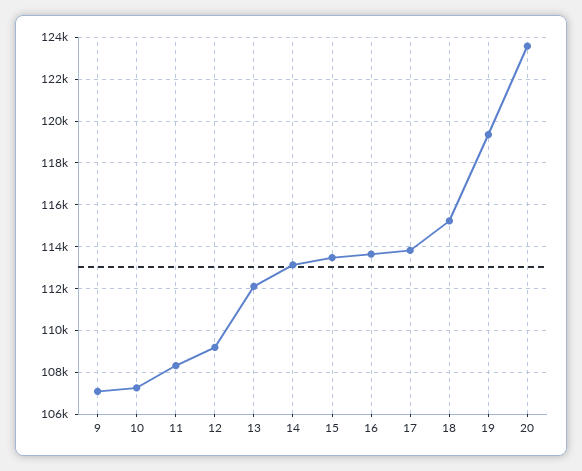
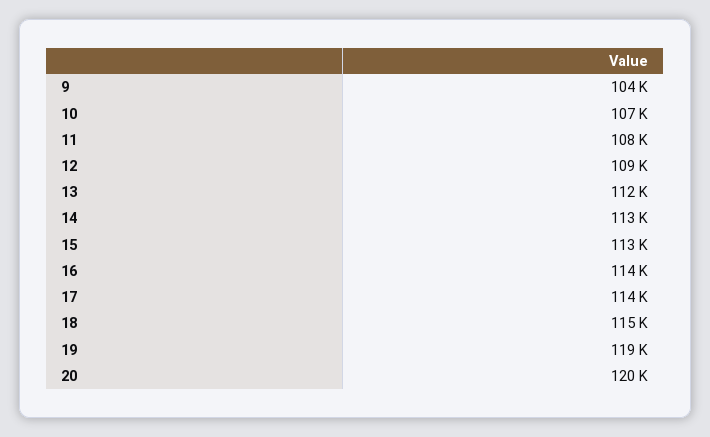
9: 107000 -> 104000
20: 123500 -> 120000

